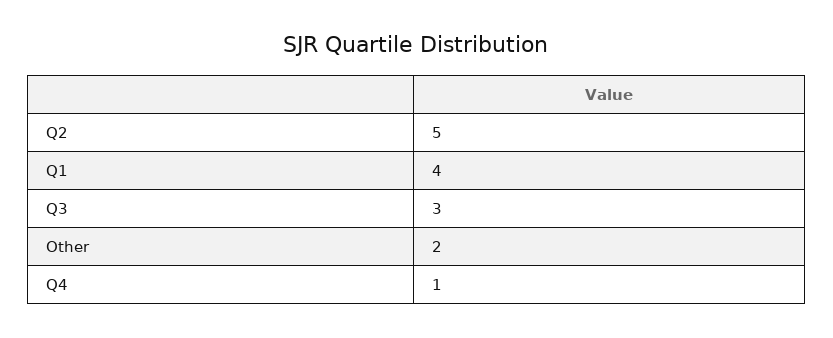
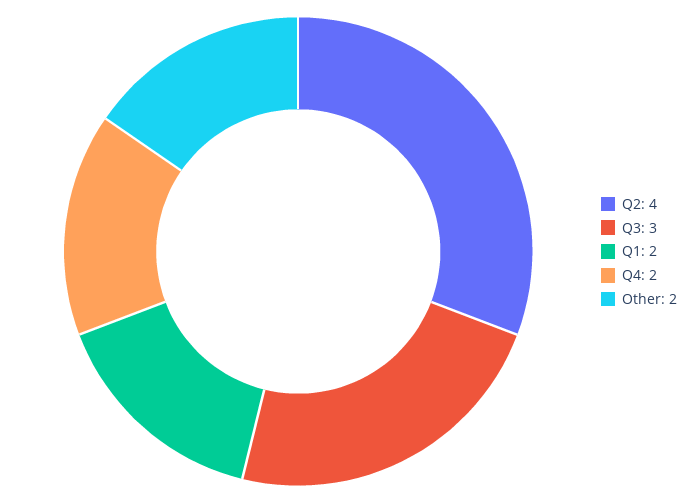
Q2: 5 -> 4
Q1: 4 -> 2
Q4: 1 -> 2

